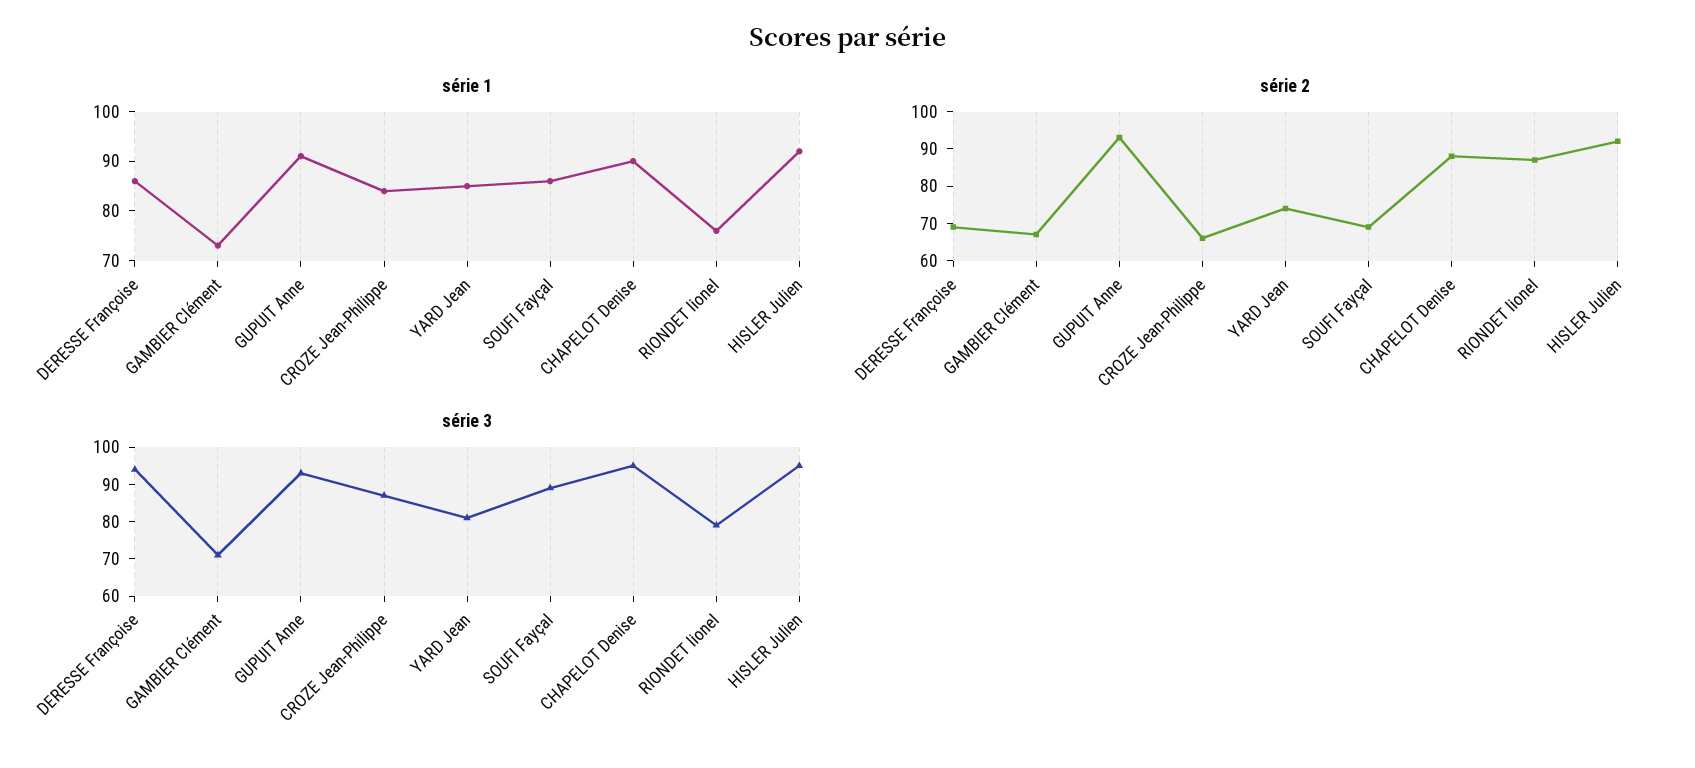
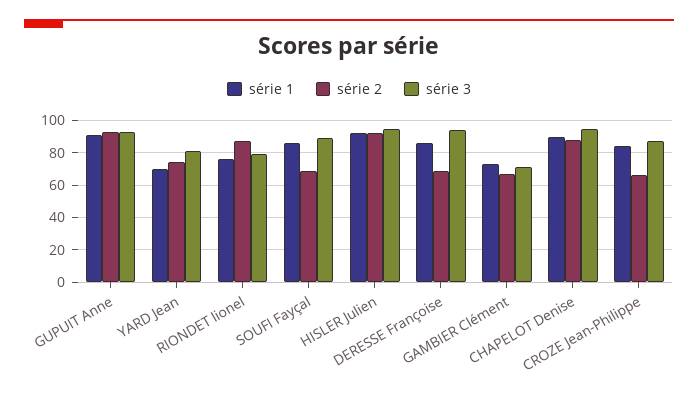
série 1, YARD Jean: 85 -> 70

